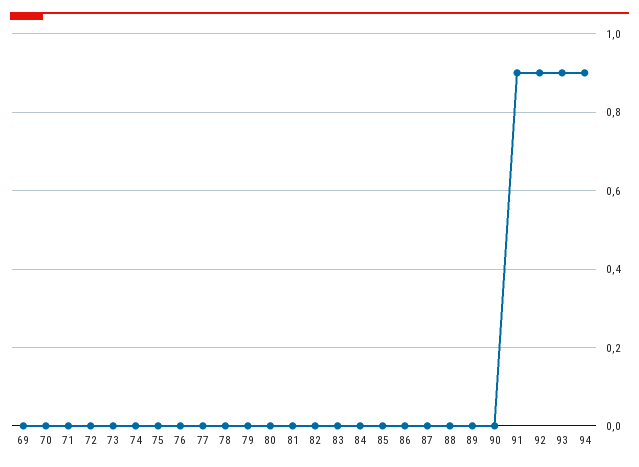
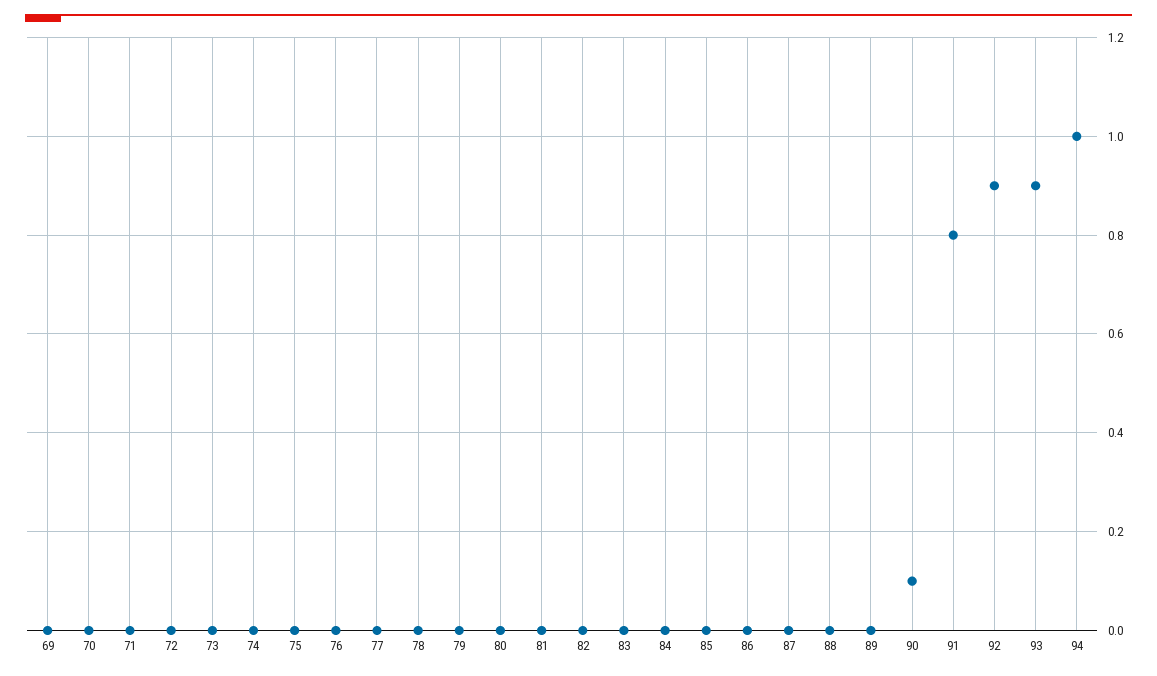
90: 0 -> 0.1
91: 0.9 -> 0.8
94: 0.9 -> 1

